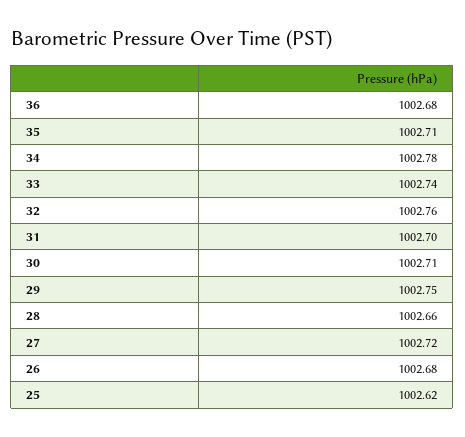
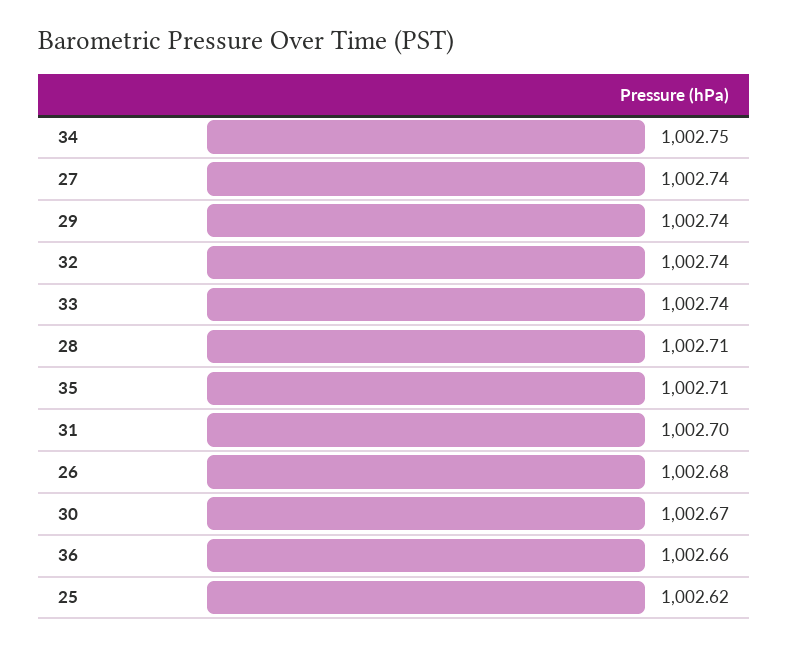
36: 1002.68 -> 1002.66
34: 1002.78 -> 1002.75
32: 1002.76 -> 1002.74
30: 1002.71 -> 1002.67
29: 1002.75 -> 1002.74
28: 1002.66 -> 1002.71
27: 1002.72 -> 1002.74

